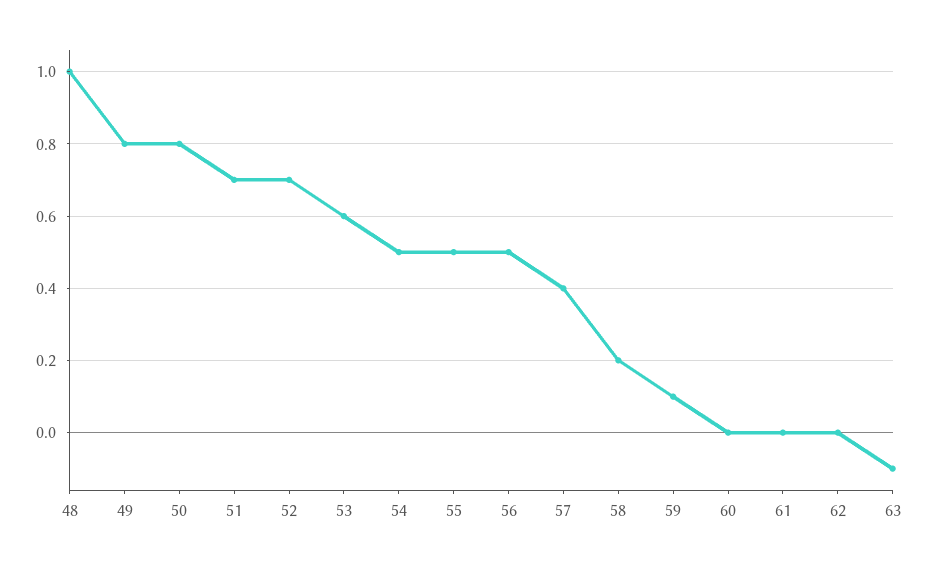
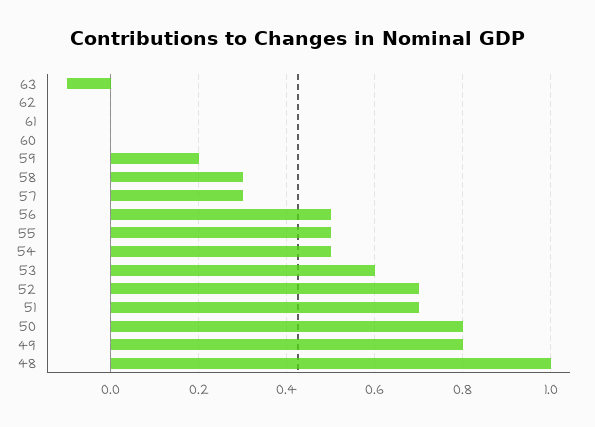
57: 0.4 -> 0.3
58: 0.2 -> 0.3
59: 0.1 -> 0.2

